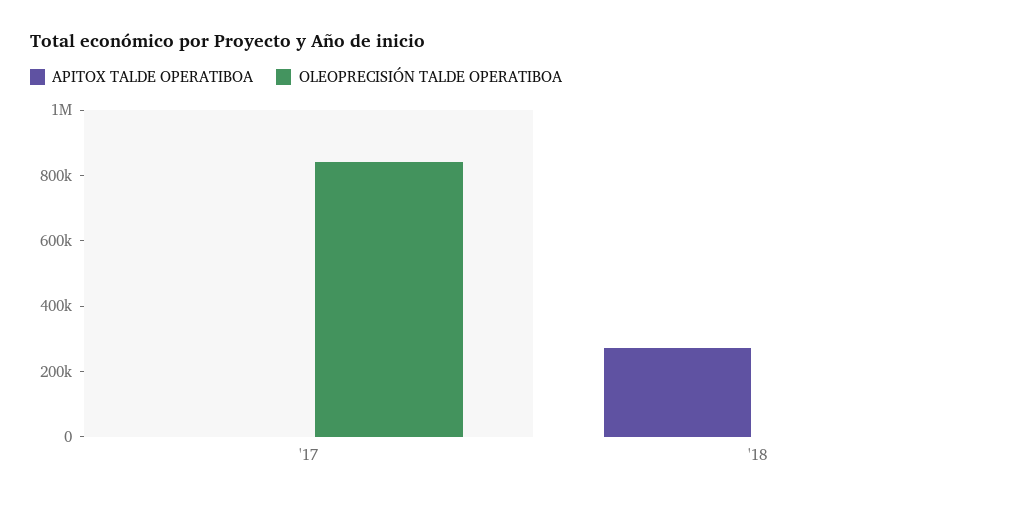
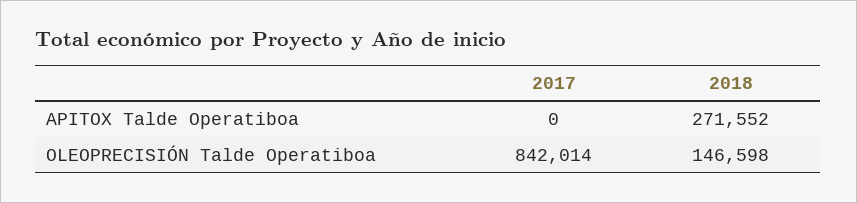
OLEOPRECISIÓN TALDE OPERATIBOA, '18: 0 -> 146598

